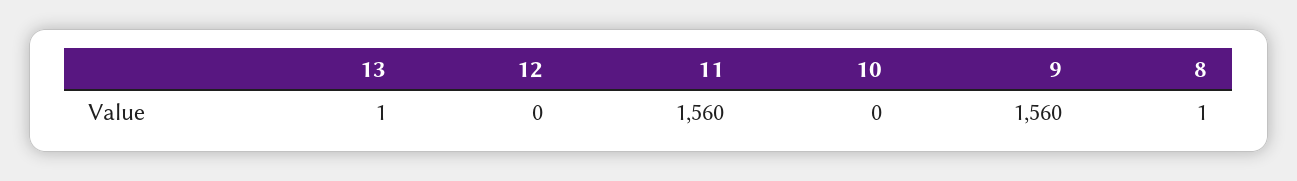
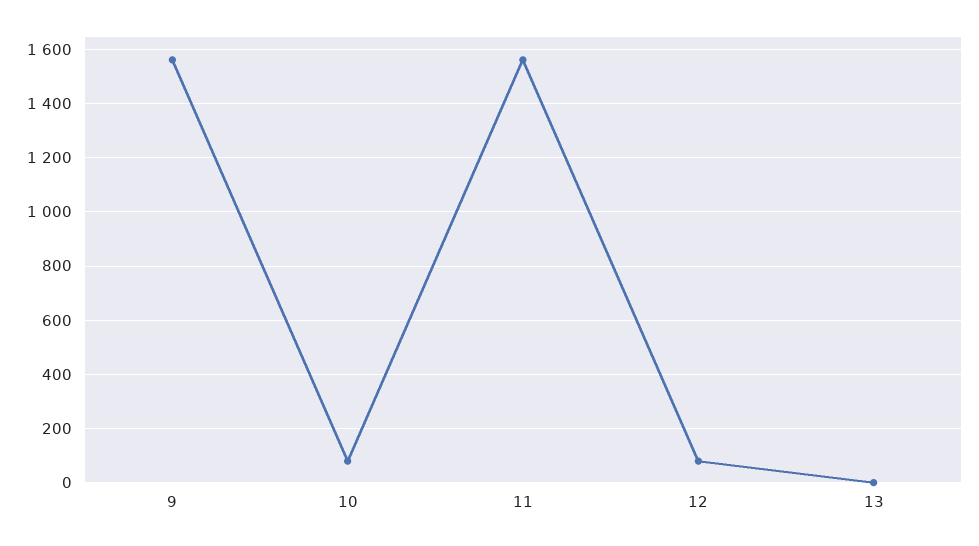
12: 0 -> 75
10: 0 -> 75
8: 1 -> none

